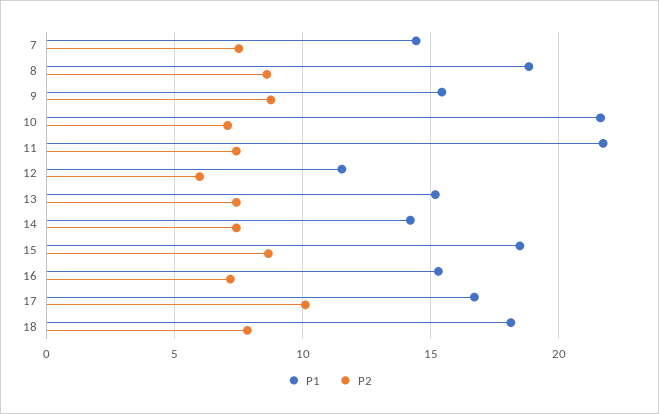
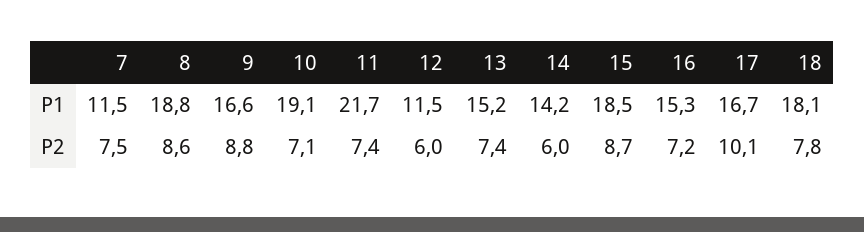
P1, 7: 14.5 -> 11.5
P1, 9: 15.5 -> 16.6
P1, 10: 21.5 -> 19.1
P2, 14: 7.5 -> 6

